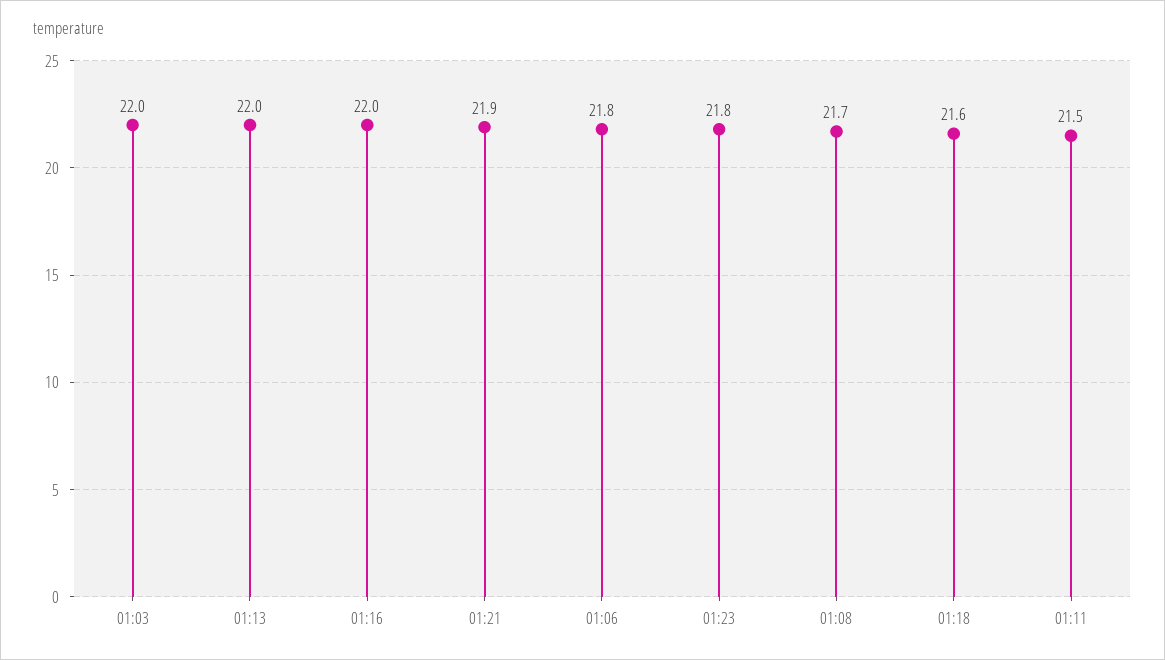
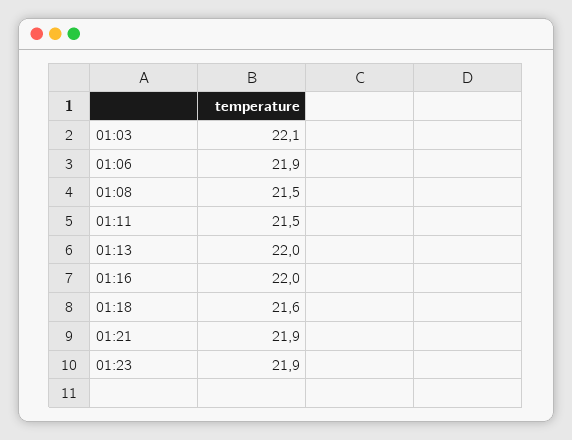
01:03: 22 -> 22.1
01:06: 21.8 -> 21.9
01:23: 21.8 -> 21.9
01:08: 21.7 -> 21.5

